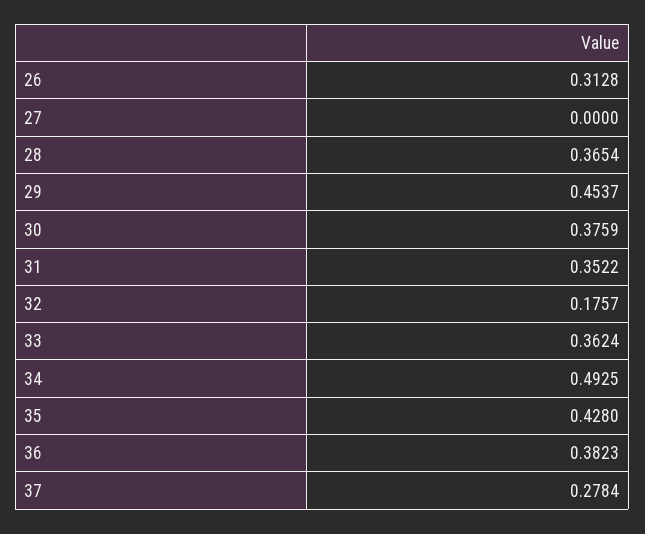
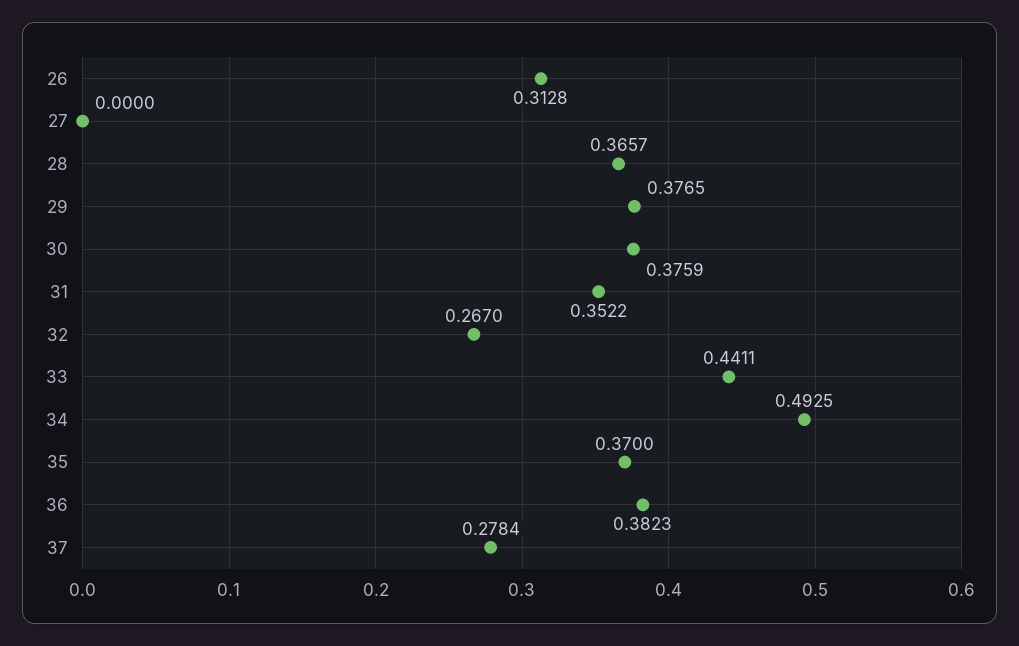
28: 0.3654 -> 0.3657
29: 0.4537 -> 0.3765
32: 0.1757 -> 0.267
33: 0.3624 -> 0.4411
35: 0.428 -> 0.37

